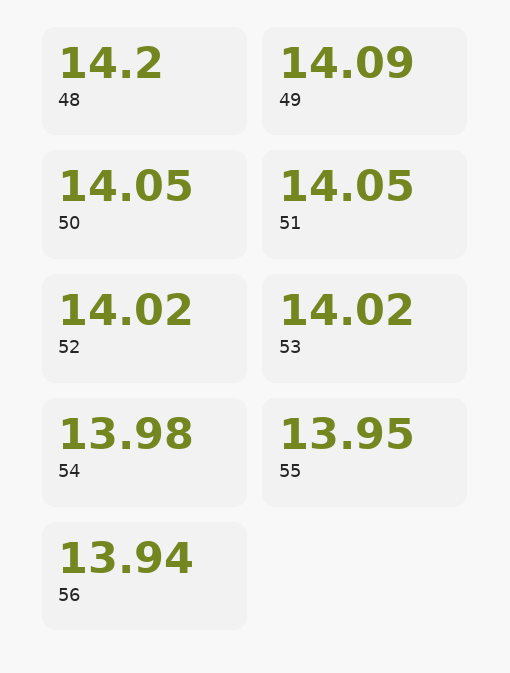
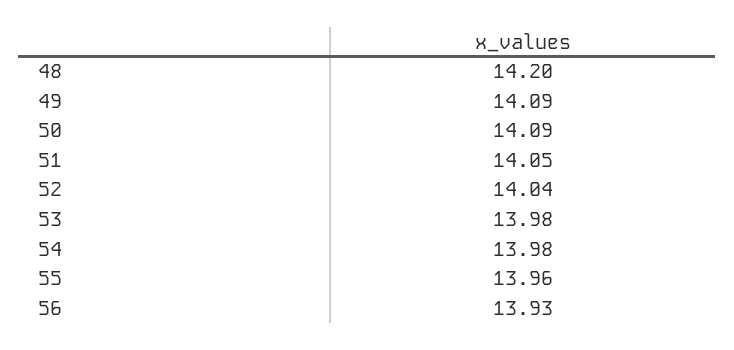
50: 14.05 -> 14.09
52: 14.02 -> 14.04
53: 14.02 -> 13.98
55: 13.95 -> 13.96
56: 13.94 -> 13.93

